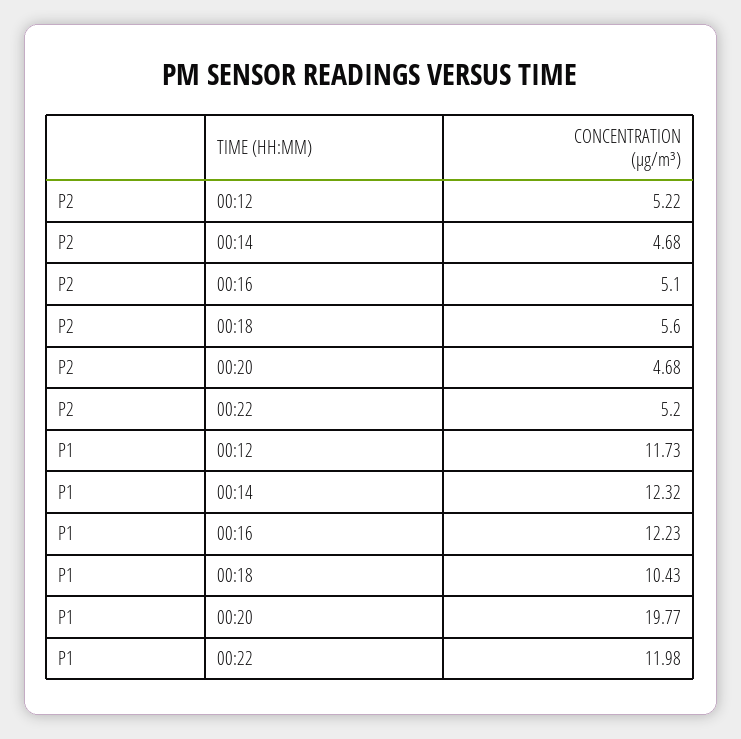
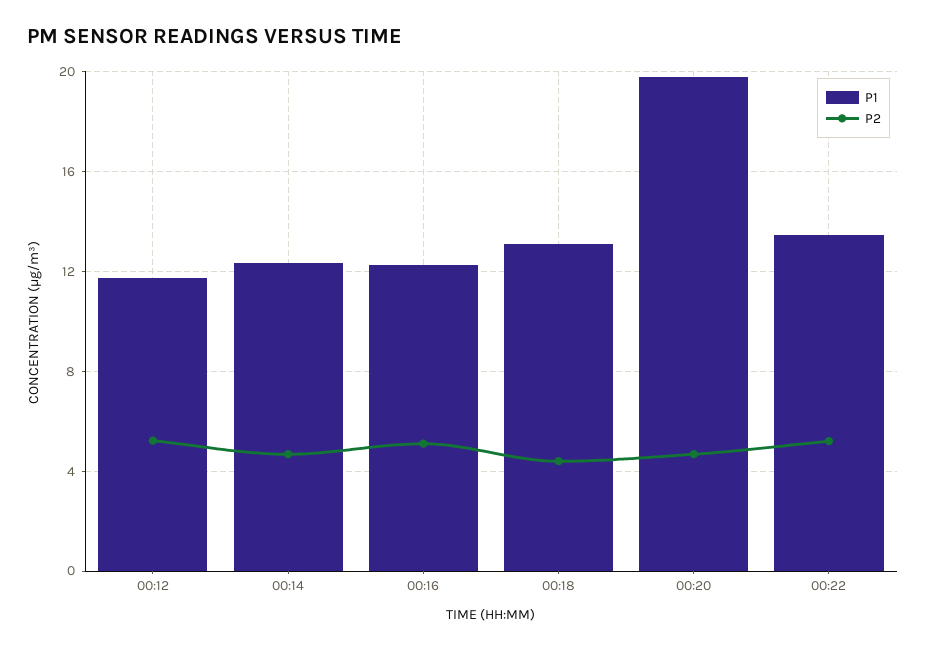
P2, 00:18: 5.6 -> 4.5
P1, 00:18: 10.43 -> 13
P1, 00:22: 11.98 -> 13.5

